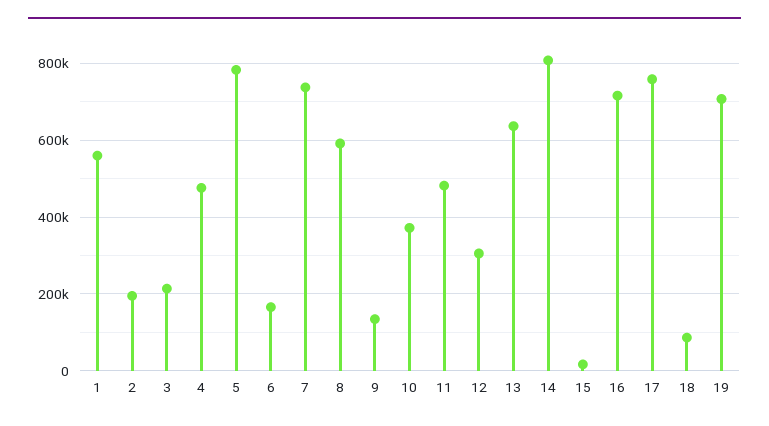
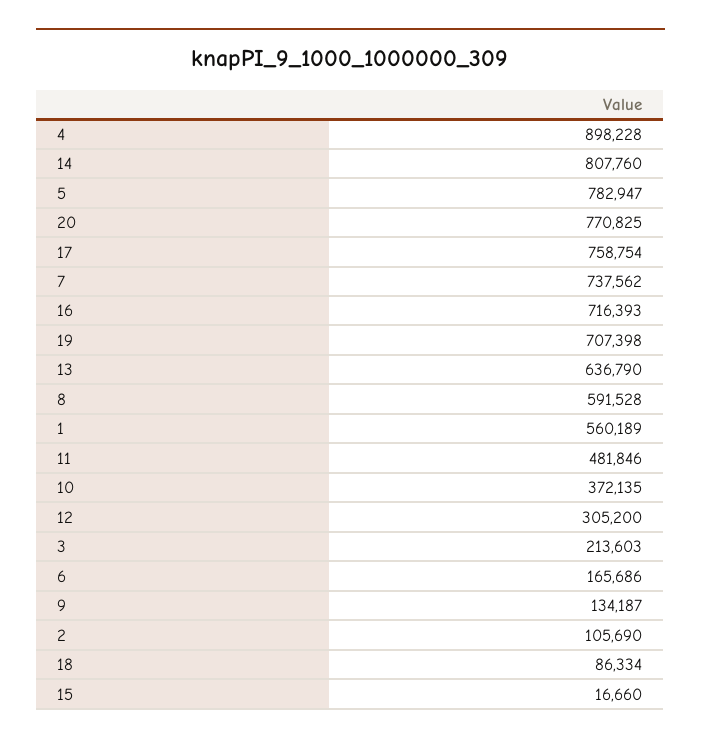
2: 200000 -> 105690
4: 480000 -> 898228
20: none -> 770825

